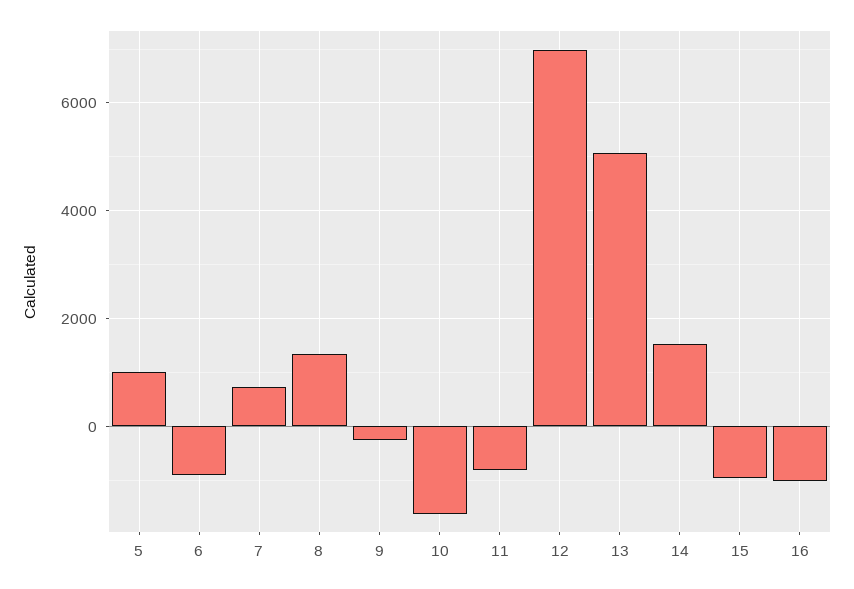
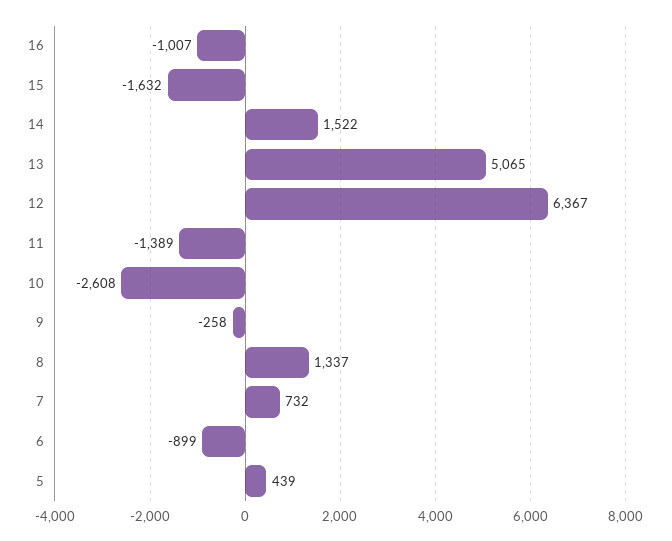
5: 1000 -> 439
10: -1600 -> -2608
11: -800 -> -1389
12: 7000 -> 6367
15: -1000 -> -1632

